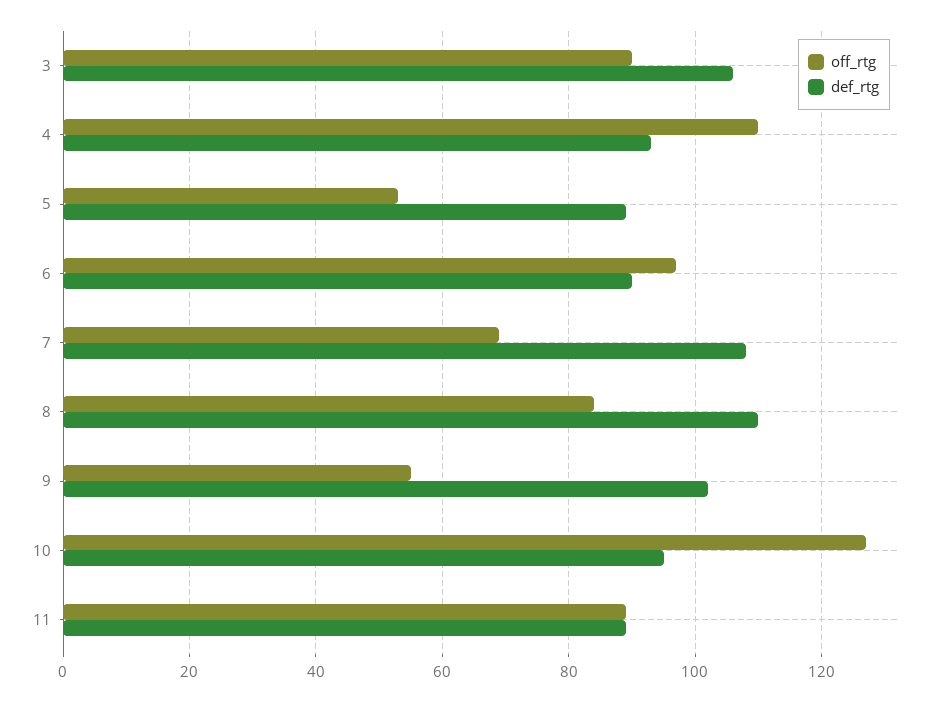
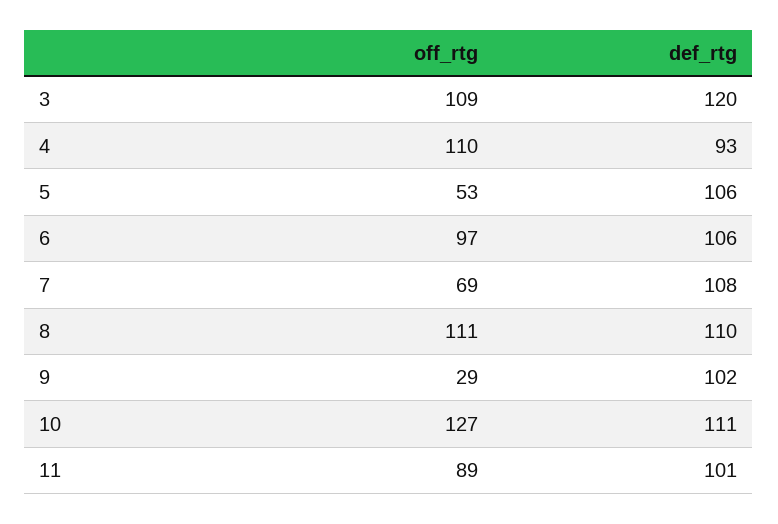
off_rtg, 3: 90 -> 109
def_rtg, 3: 105 -> 120
def_rtg, 5: 90 -> 106
def_rtg, 6: 90 -> 106
off_rtg, 8: 85 -> 111
off_rtg, 9: 55 -> 29
def_rtg, 10: 95 -> 111
def_rtg, 11: 90 -> 101

